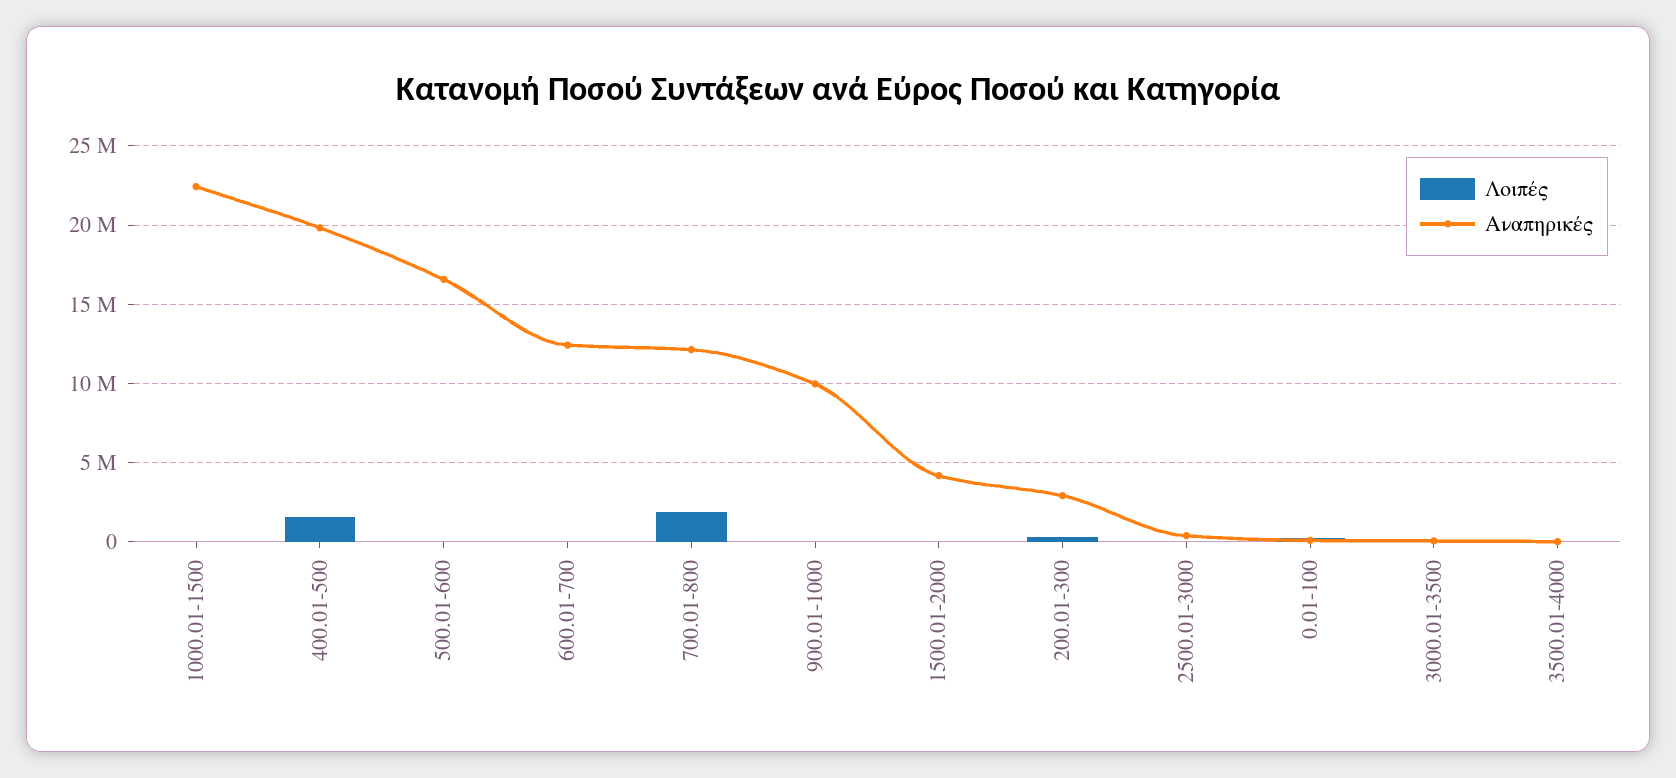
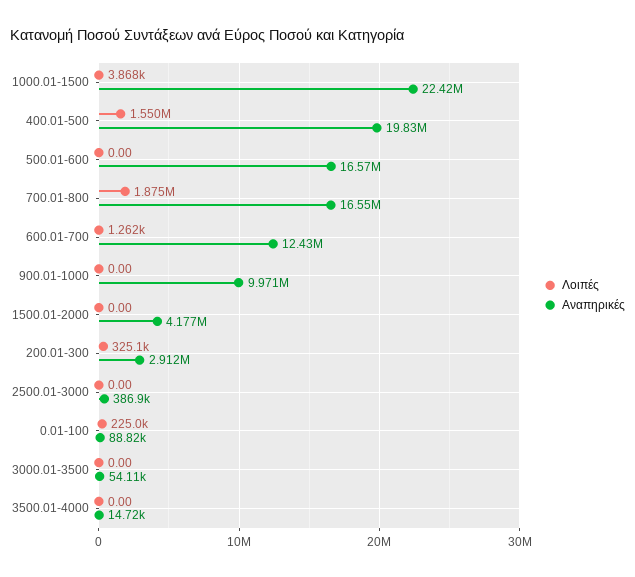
Αναπηρικές, 700.01-800: 12000000 -> 16550000

